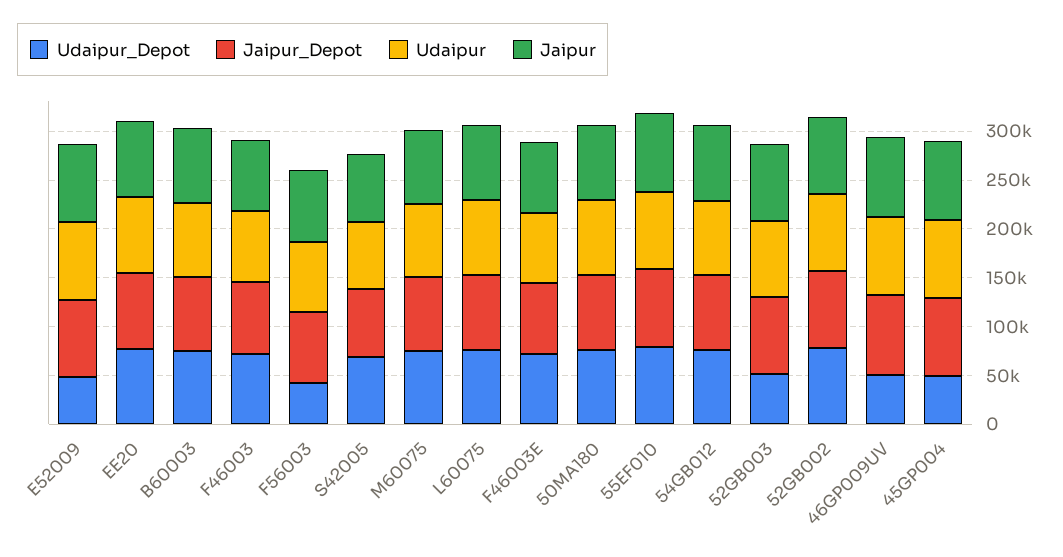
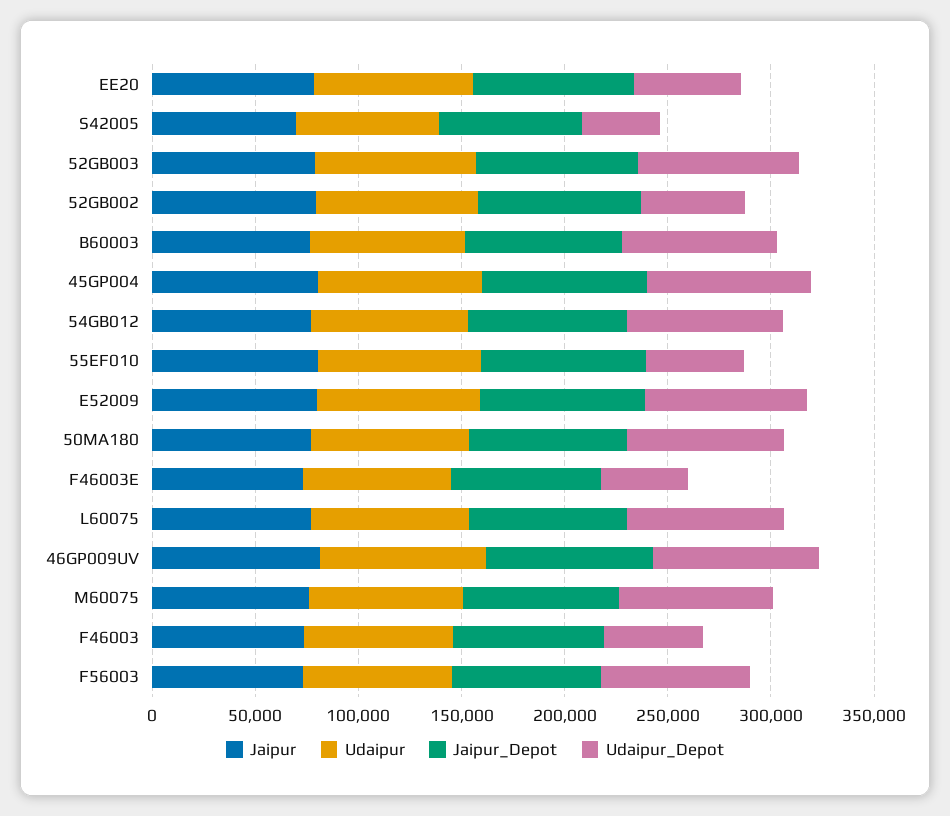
Udaipur_Depot, E52009: 50000 -> 80000
Udaipur_Depot, EE20: 80000 -> 50000
Udaipur_Depot, F46003: 70000 -> 50000
Udaipur_Depot, F56003: 40000 -> 70000
Udaipur_Depot, S42005: 70000 -> 40000
Udaipur_Depot, F46003E: 70000 -> 40000
Udaipur_Depot, 55EF010: 80000 -> 50000
Udaipur_Depot, 52GB003: 50000 -> 80000
Udaipur_Depot, 52GB002: 80000 -> 50000
Udaipur_Depot, 46GP009UV: 50000 -> 80000
Udaipur_Depot, 45GP004: 50000 -> 80000

